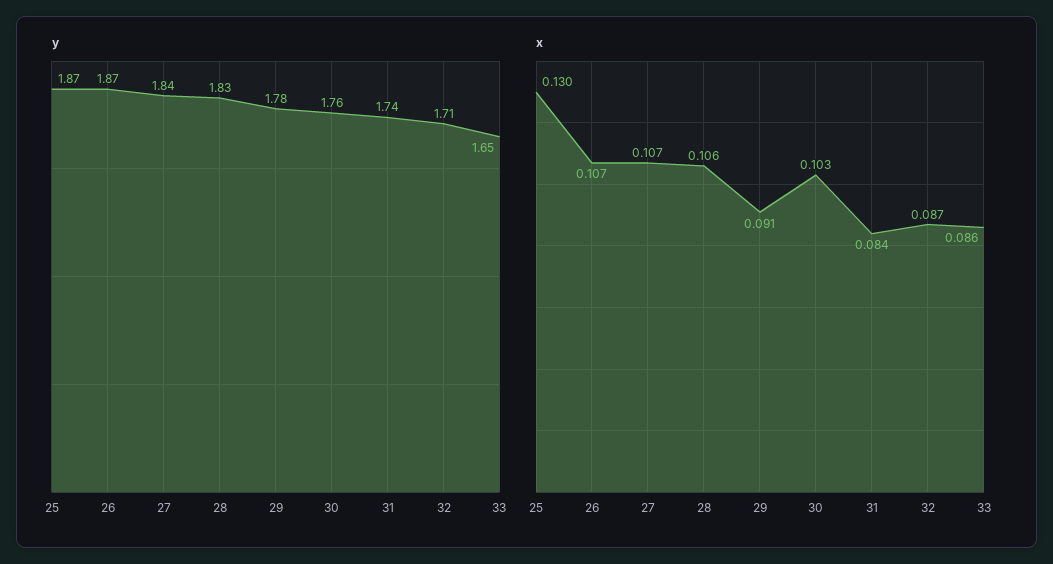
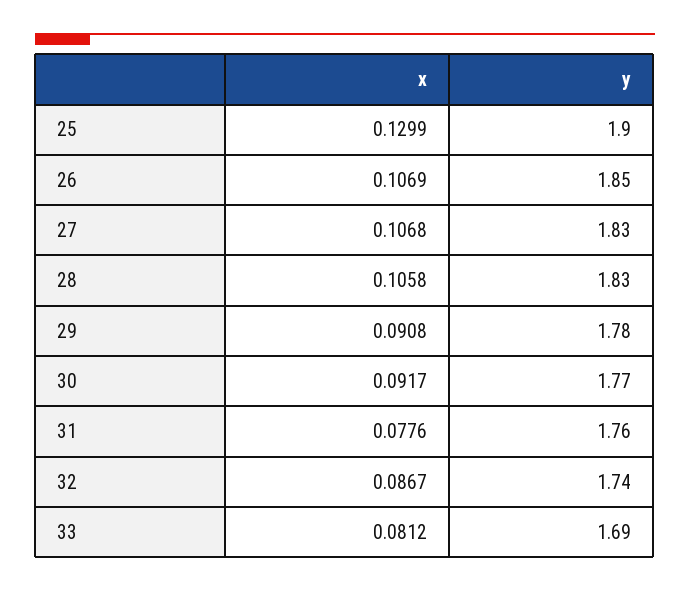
y, 25: 1.87 -> 1.9
y, 26: 1.87 -> 1.85
y, 27: 1.84 -> 1.83
y, 30: 1.76 -> 1.77
y, 31: 1.74 -> 1.76
y, 32: 1.71 -> 1.74
y, 33: 1.65 -> 1.69
x, 30: 0.103 -> 0.0917
x, 31: 0.084 -> 0.0776
x, 33: 0.086 -> 0.0812

